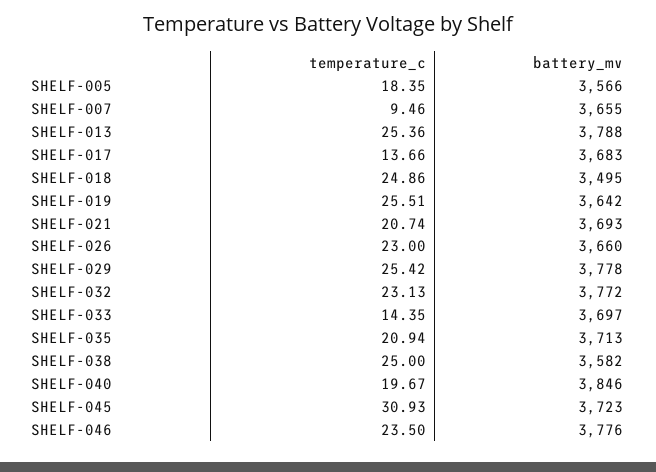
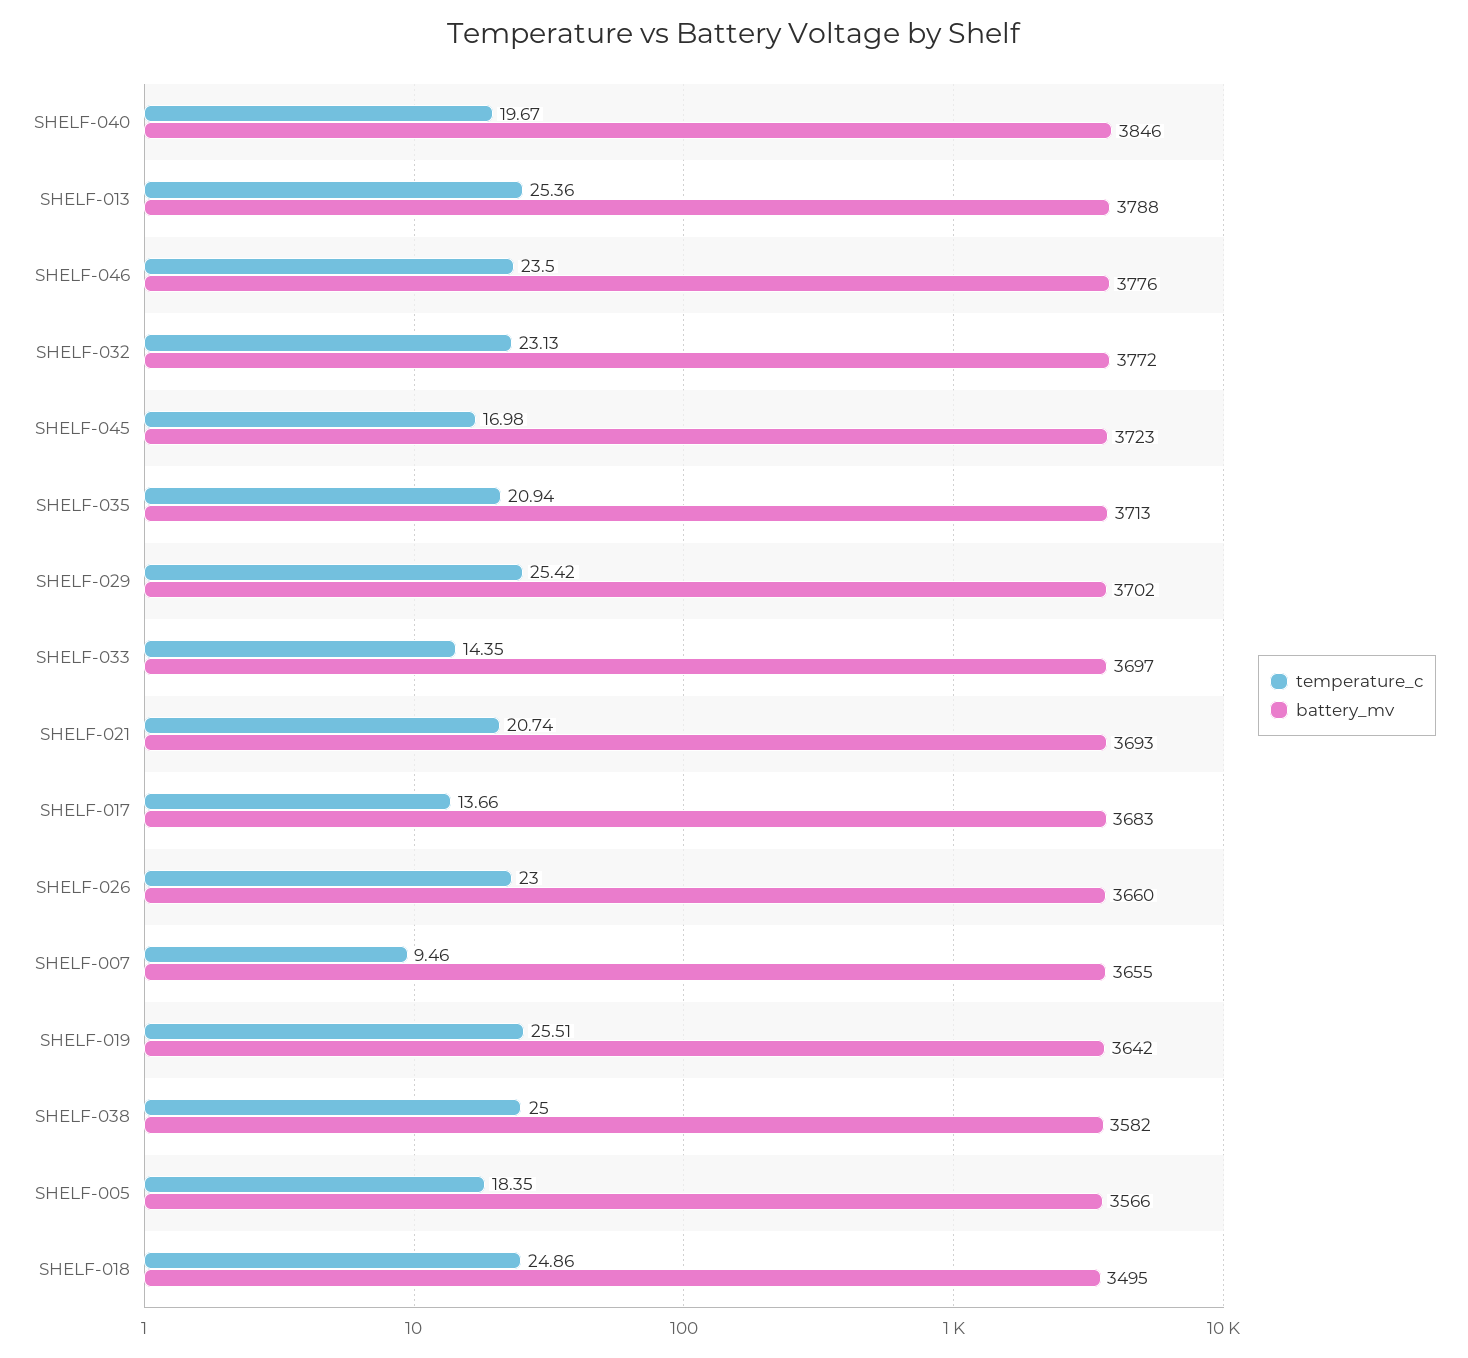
battery_mv, SHELF-029: 3778 -> 3702
temperature_c, SHELF-045: 30.93 -> 16.98

